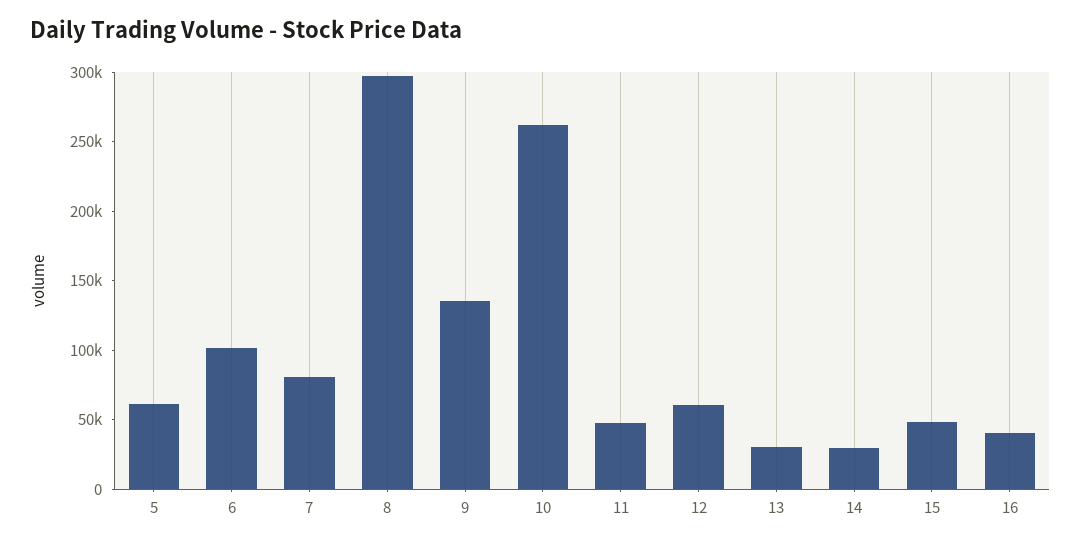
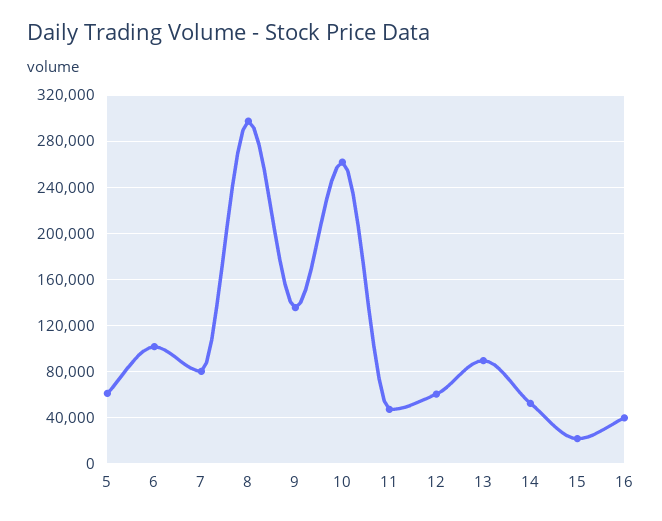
13: 30000 -> 90000
14: 30000 -> 50000
15: 50000 -> 20000

